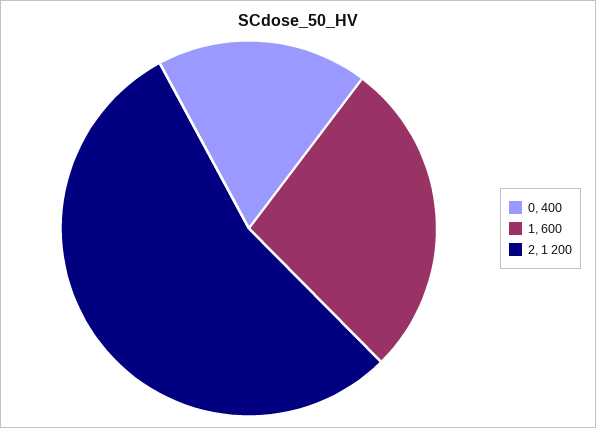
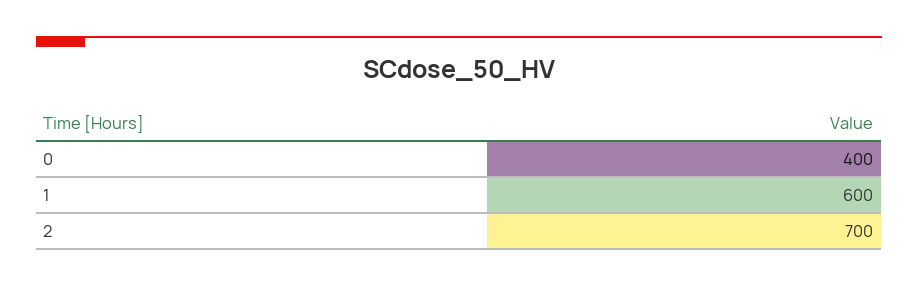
2: 1200 -> 700

